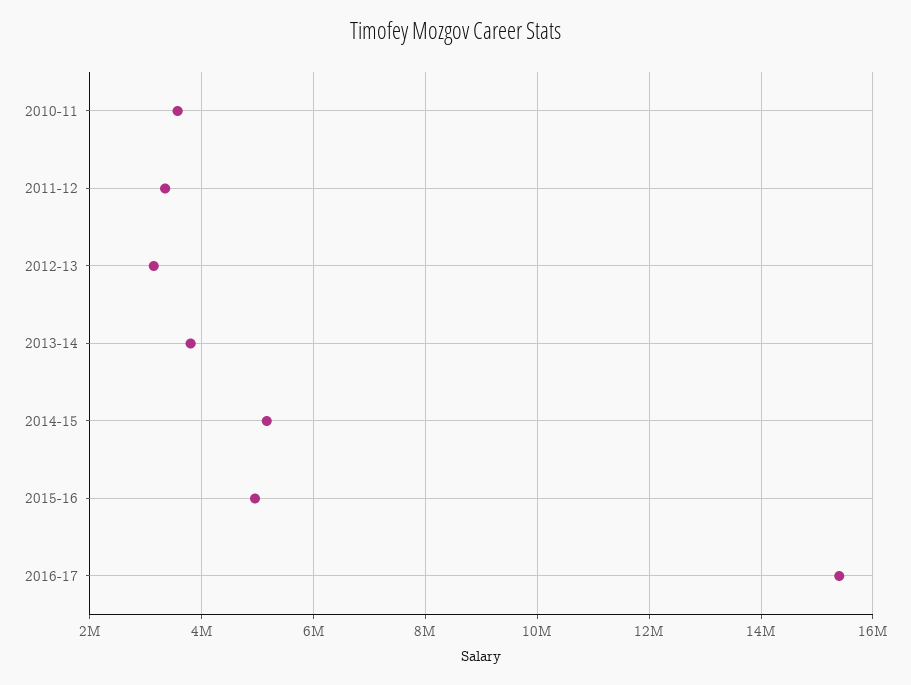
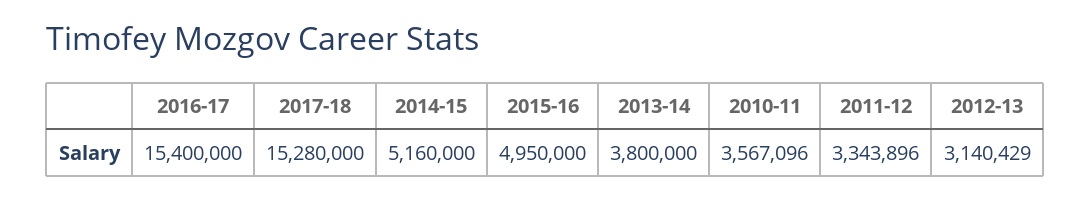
2017-18: none -> 15280000

